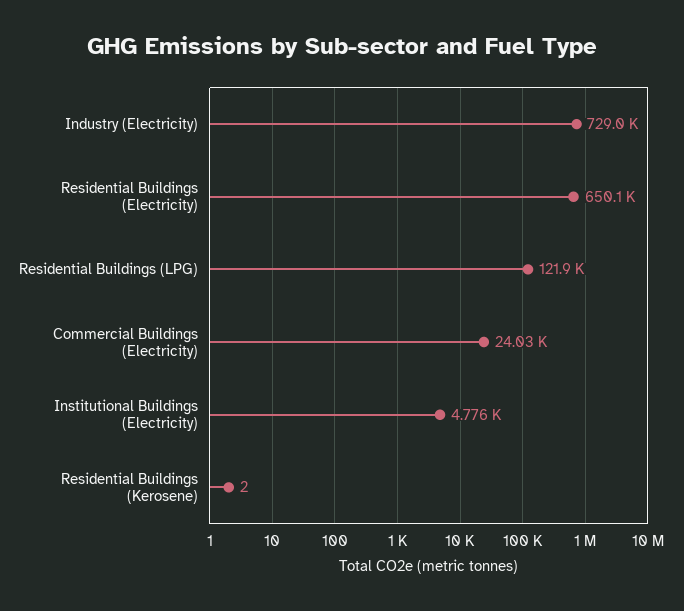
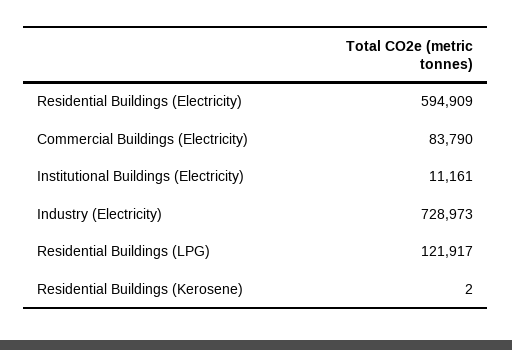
Residential Buildings (Electricity): 650100 -> 594909
Commercial Buildings (Electricity): 24030 -> 83790
Institutional Buildings (Electricity): 4776 -> 11161

